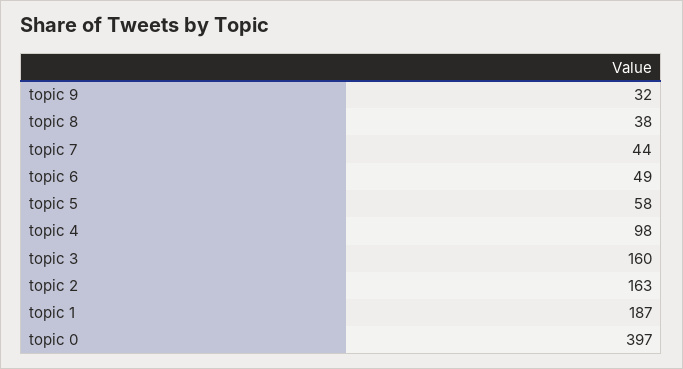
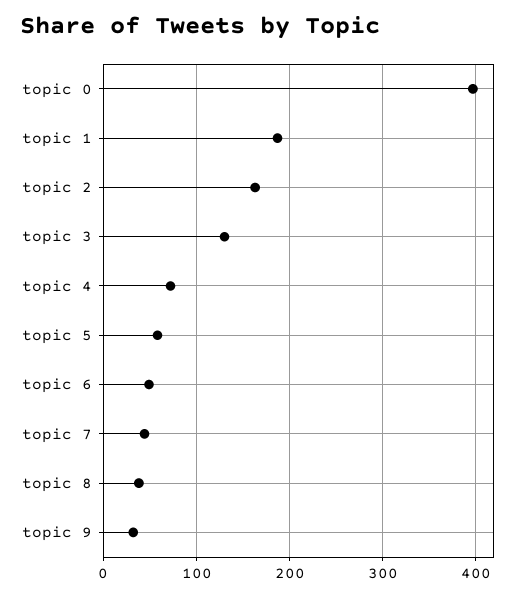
topic 4: 98 -> 70
topic 3: 160 -> 130

